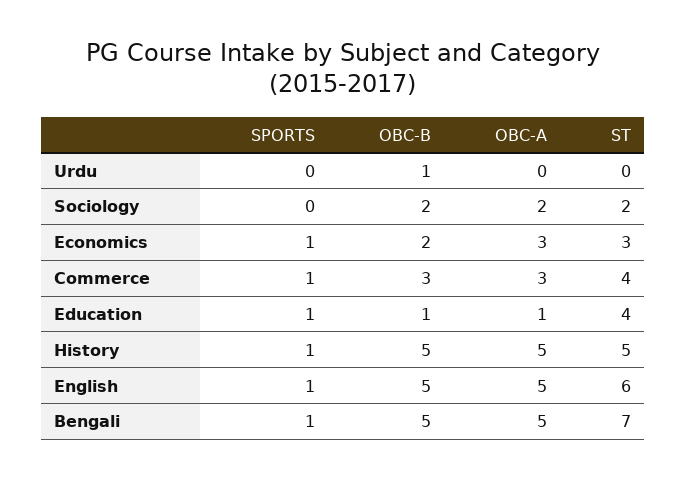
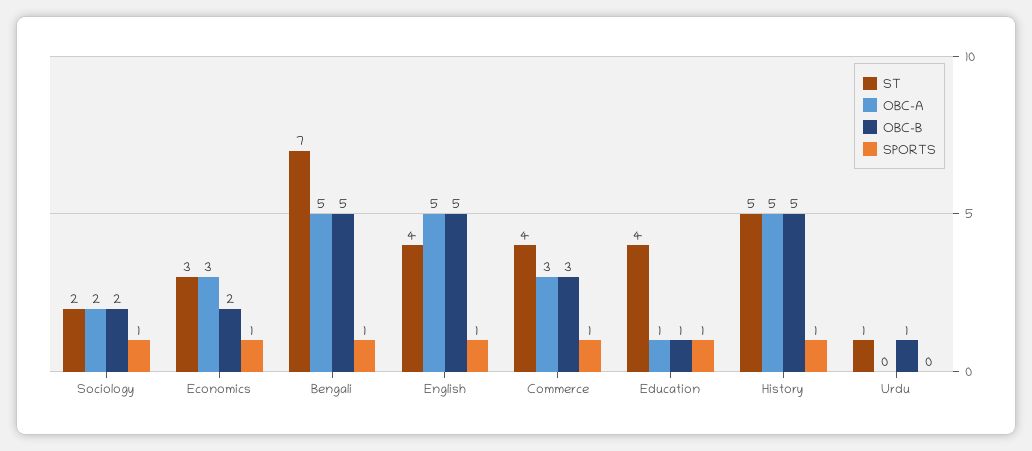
ST, Urdu: 0 -> 1
SPORTS, Sociology: 0 -> 1
ST, English: 6 -> 4

